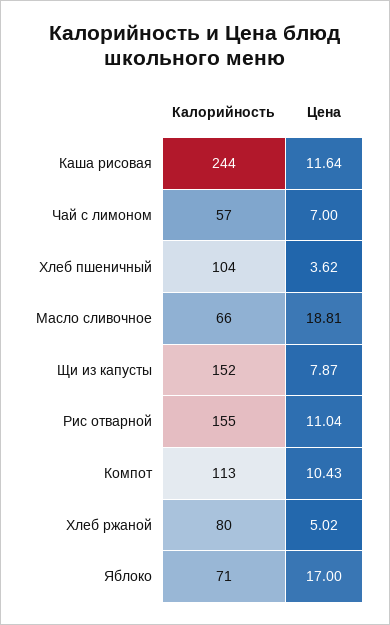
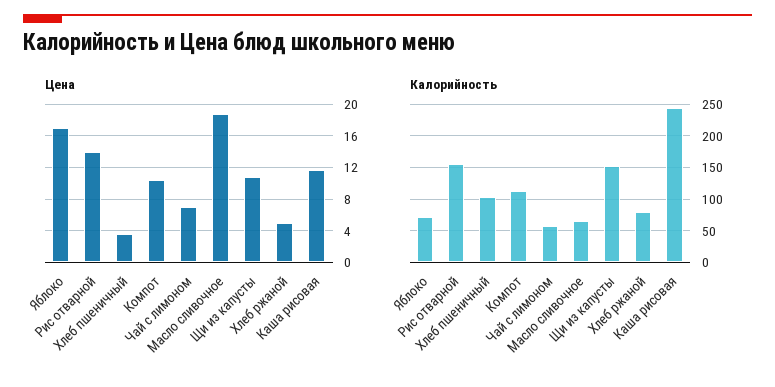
Цена, Щи из капусты: 7.87 -> 11
Цена, Рис отварной: 11.04 -> 14

